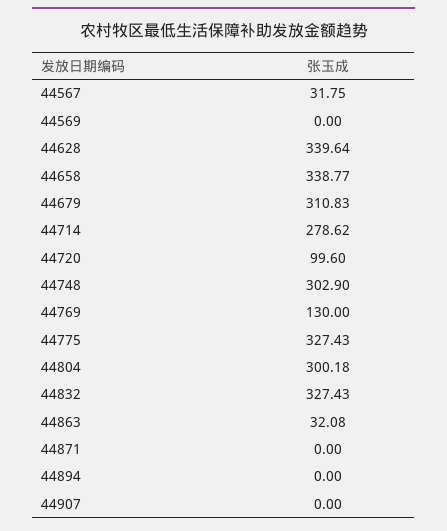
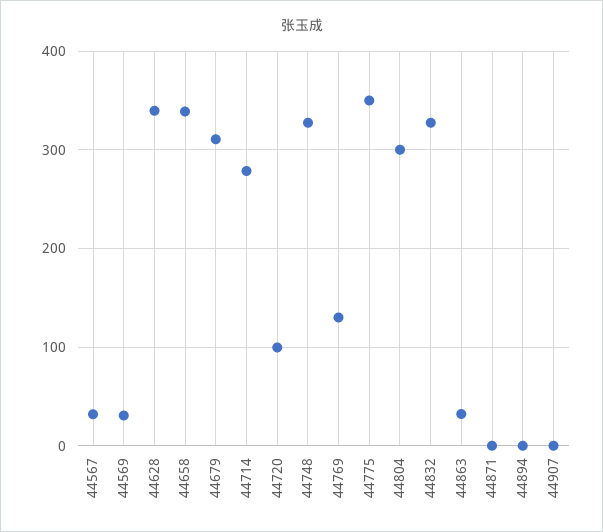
44569: 0 -> 30
44748: 302.9 -> 330
44775: 327.43 -> 350

